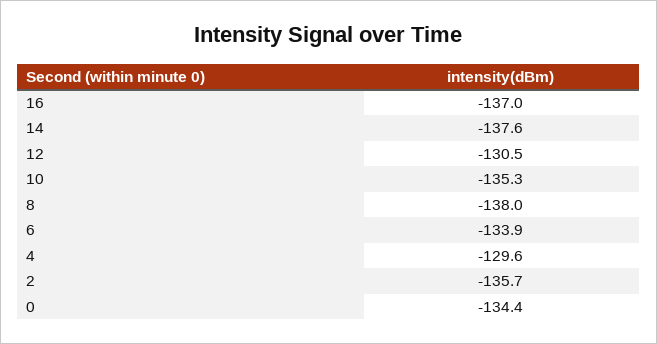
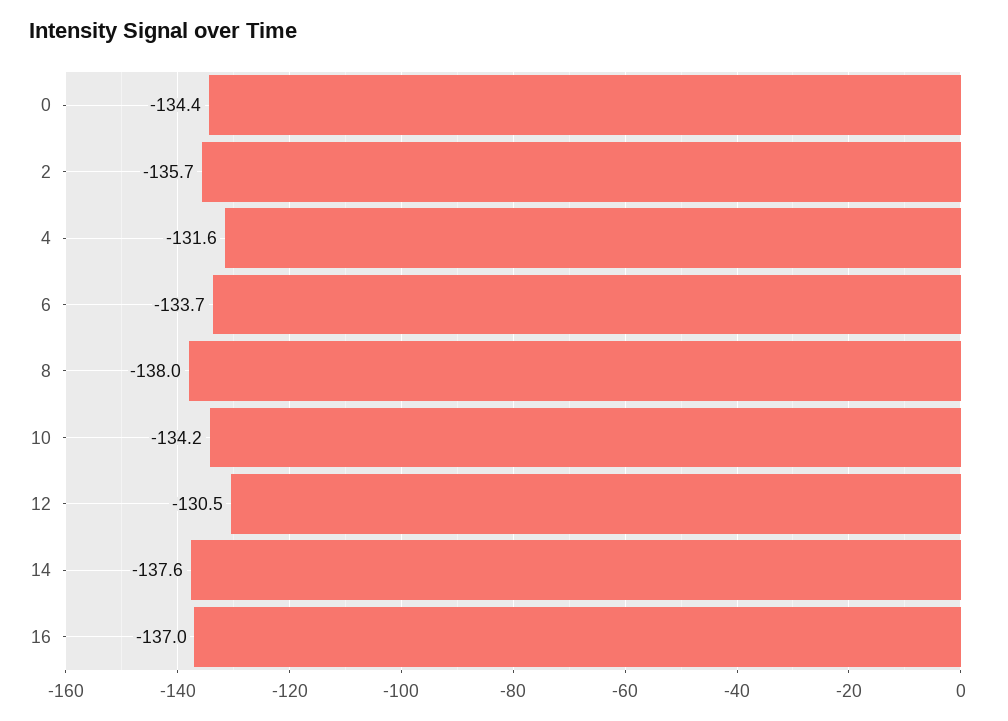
10: -135.3 -> -134.2
6: -133.9 -> -133.7
4: -129.6 -> -131.6

